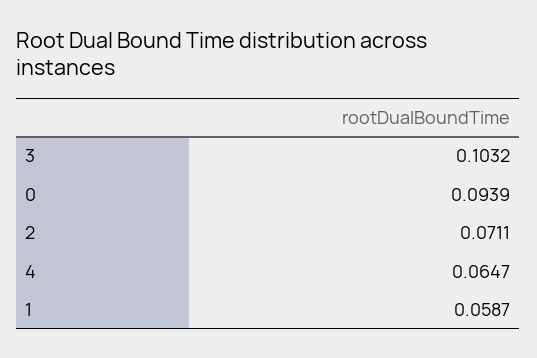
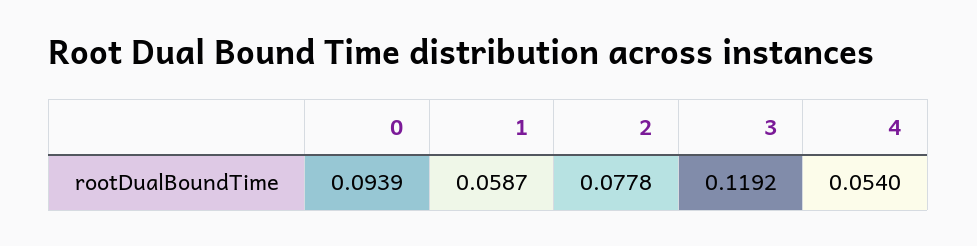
3: 0.1032 -> 0.1192
2: 0.0711 -> 0.0778
4: 0.0647 -> 0.054

